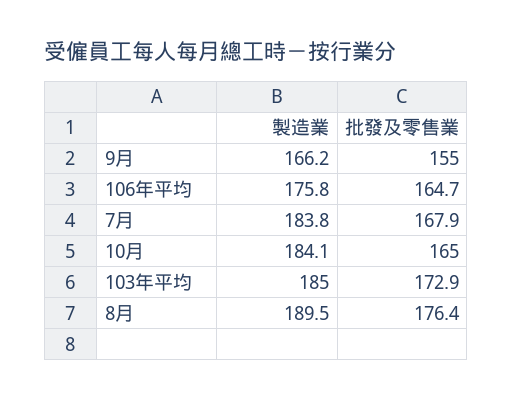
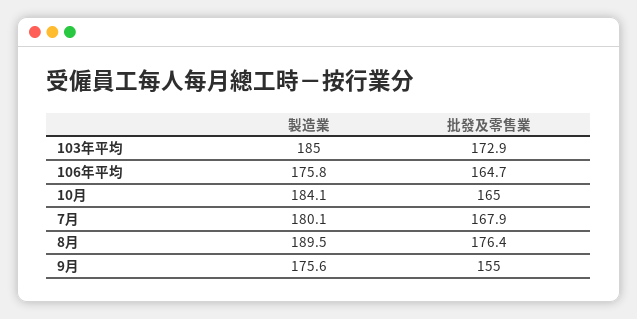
製造業, 9月: 166.2 -> 175.6
製造業, 7月: 183.8 -> 180.1

